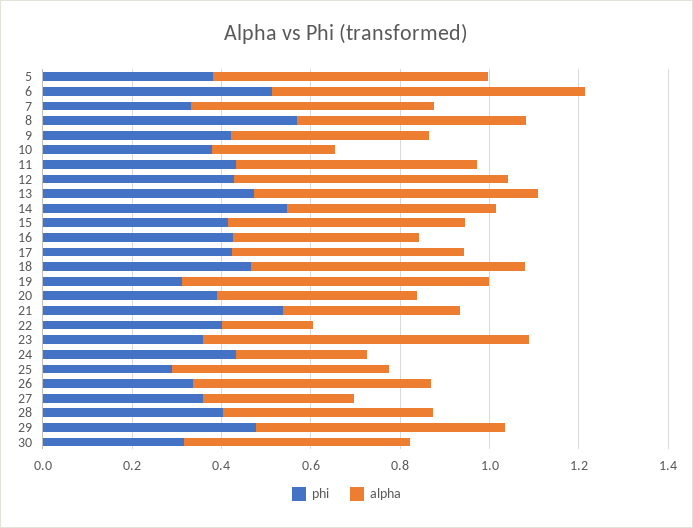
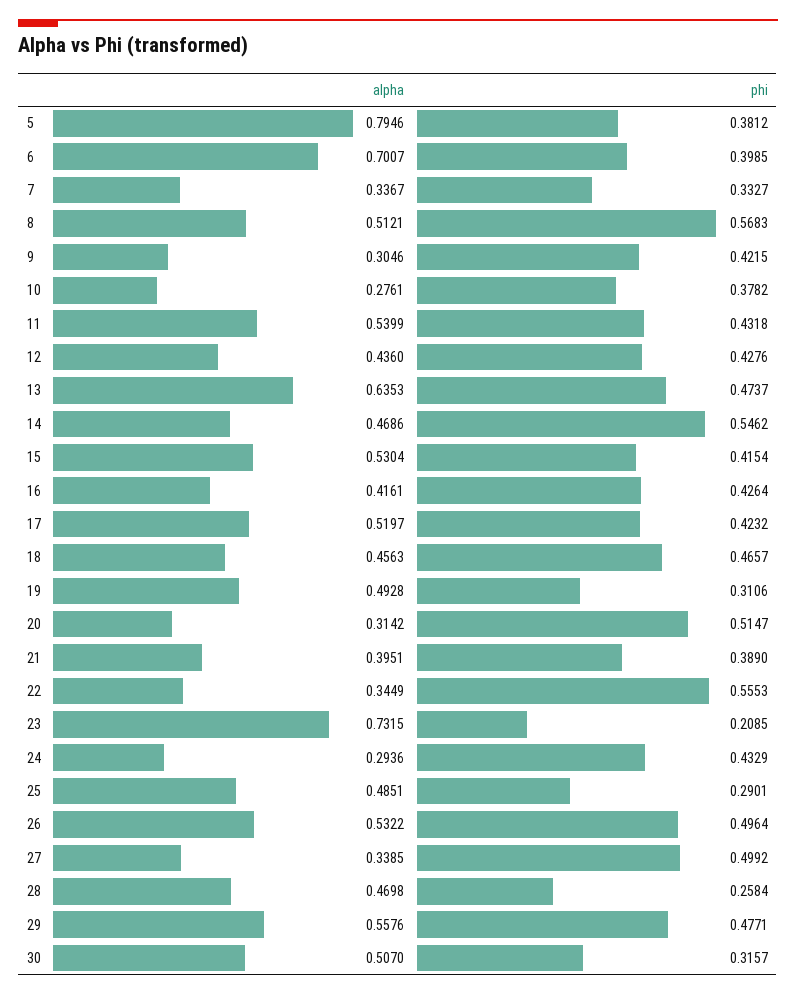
alpha, 5: 0.6 -> 0.7946
phi, 6: 0.5 -> 0.3985
alpha, 7: 0.55 -> 0.3367
alpha, 9: 0.45 -> 0.3046
alpha, 12: 0.6 -> 0.436
alpha, 18: 0.6 -> 0.4563
alpha, 19: 0.7 -> 0.4928
phi, 20: 0.4 -> 0.5147
alpha, 20: 0.45 -> 0.3142
phi, 21: 0.55 -> 0.389
phi, 22: 0.4 -> 0.5553
alpha, 22: 0.2 -> 0.3449
phi, 23: 0.35 -> 0.2085
phi, 26: 0.35 -> 0.4964
phi, 27: 0.35 -> 0.4992
phi, 28: 0.4 -> 0.2584

